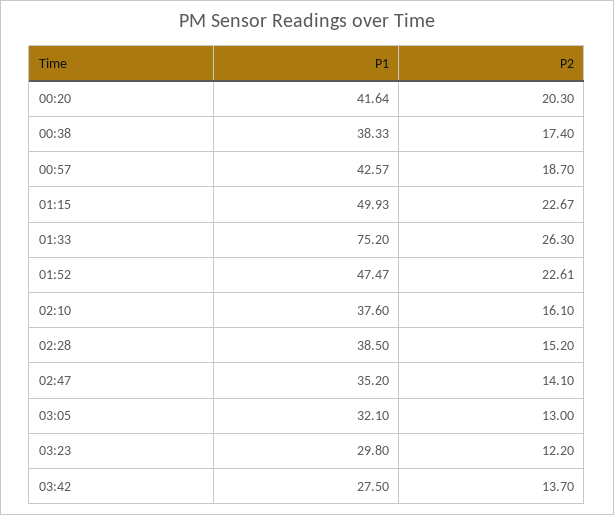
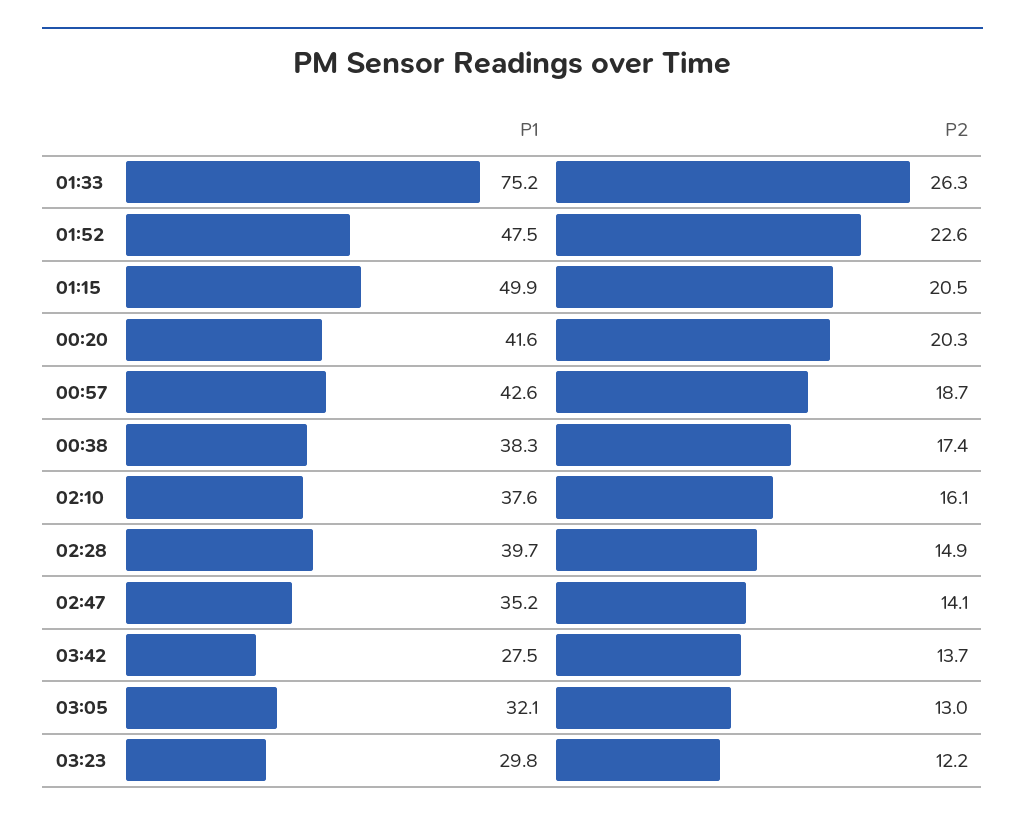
P2, 01:15: 22.67 -> 20.5
P1, 02:28: 38.5 -> 39.7
P2, 02:28: 15.2 -> 14.9

